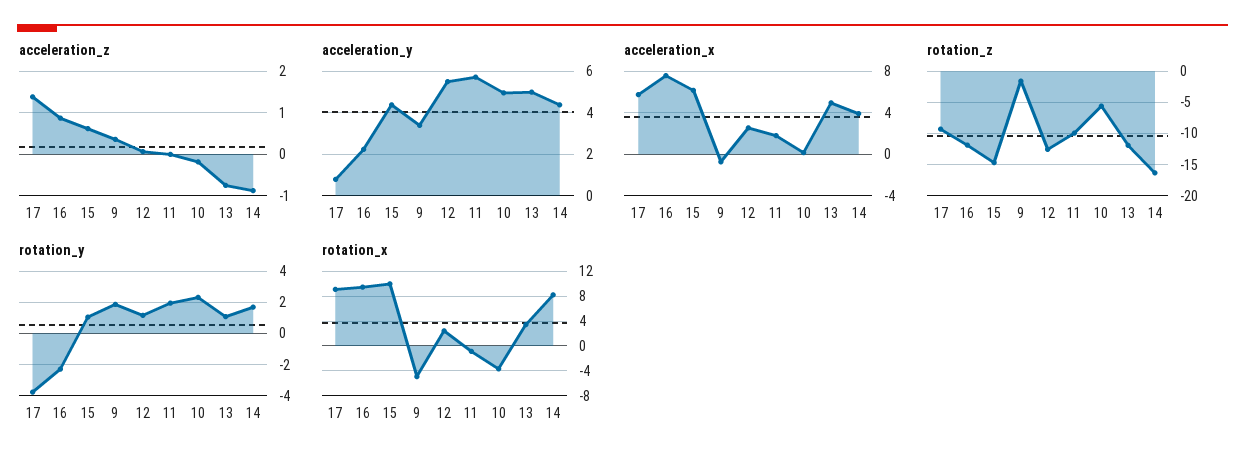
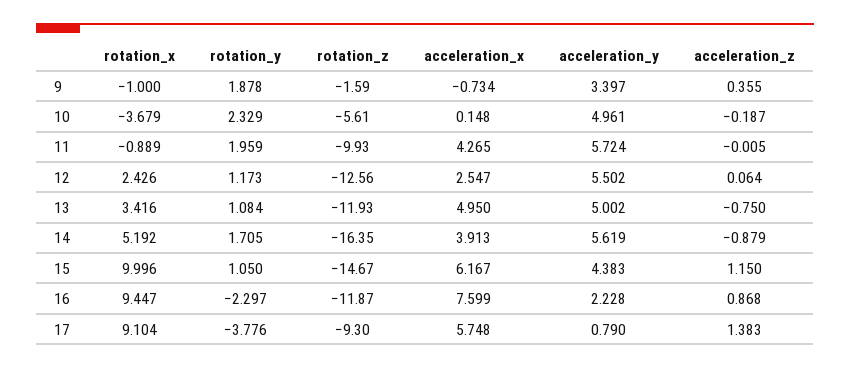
acceleration_z, 15: 0.6 -> 1.15
acceleration_y, 14: 4.5 -> 5.619
acceleration_x, 11: 2 -> 4.265
rotation_x, 9: -5 -> -1
rotation_x, 14: 8 -> 5.192

